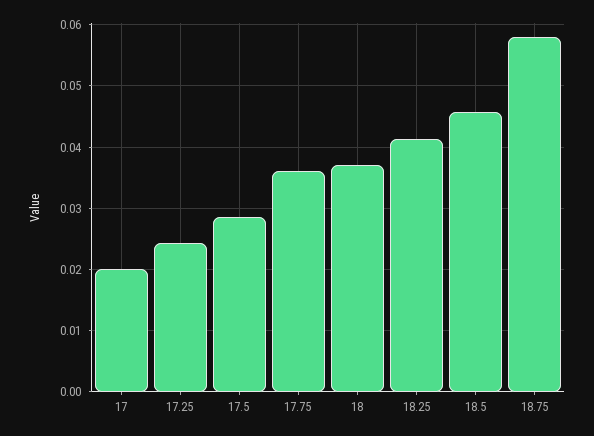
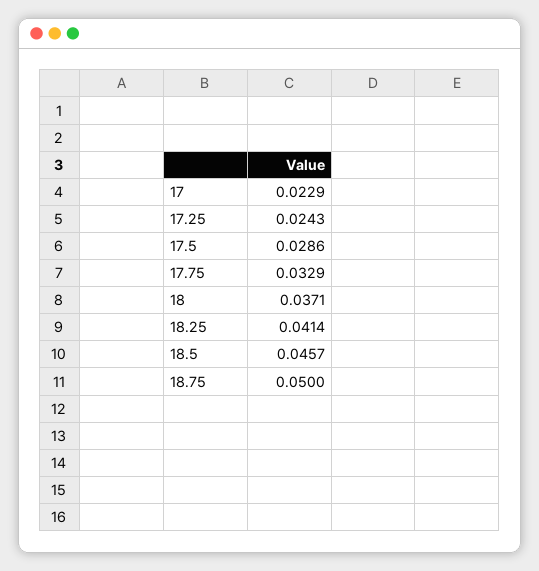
17: 0.02 -> 0.0229
17.75: 0.036 -> 0.0329
18.75: 0.058 -> 0.05

